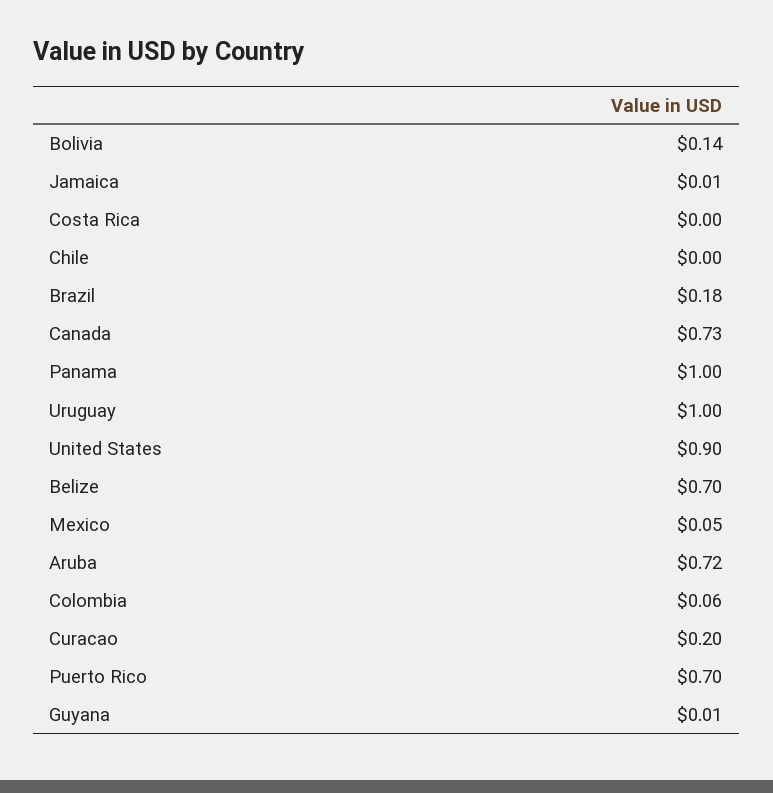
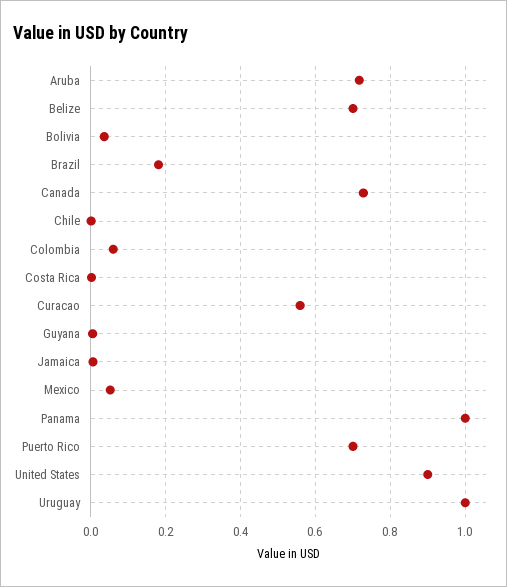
Bolivia: 0.14 -> 0.04
Curacao: 0.2 -> 0.56

